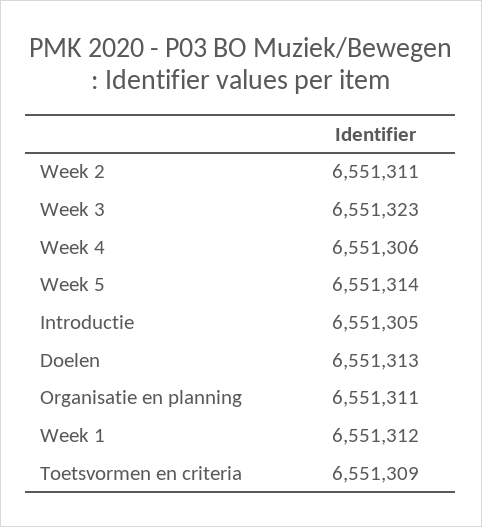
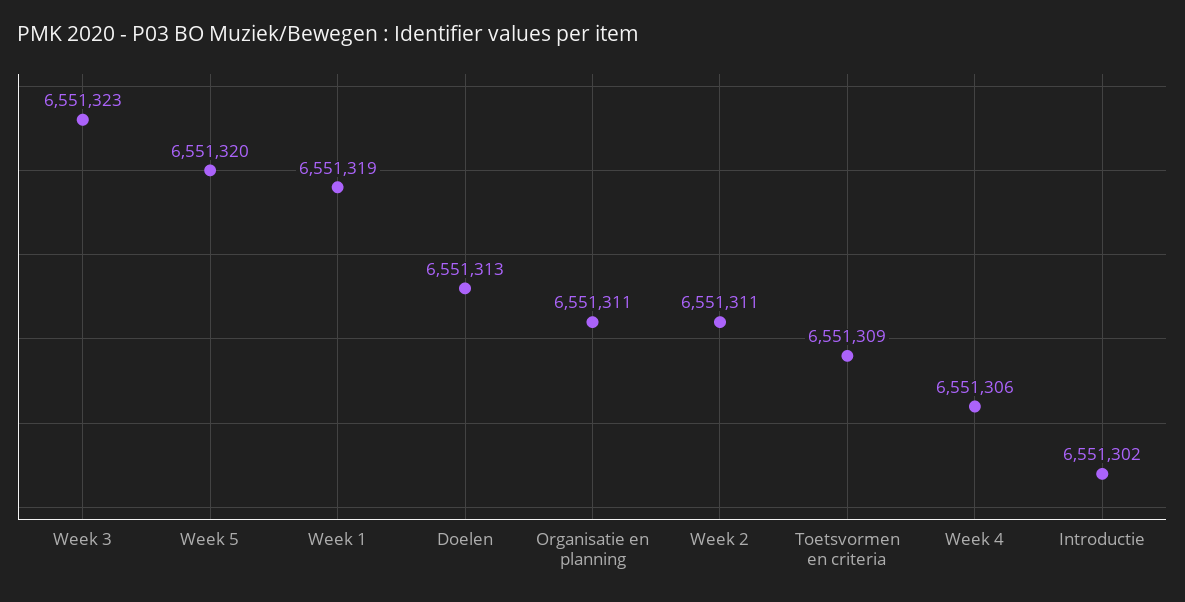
Week 5: 6551314 -> 6551320
Introductie: 6551305 -> 6551302
Week 1: 6551312 -> 6551319

